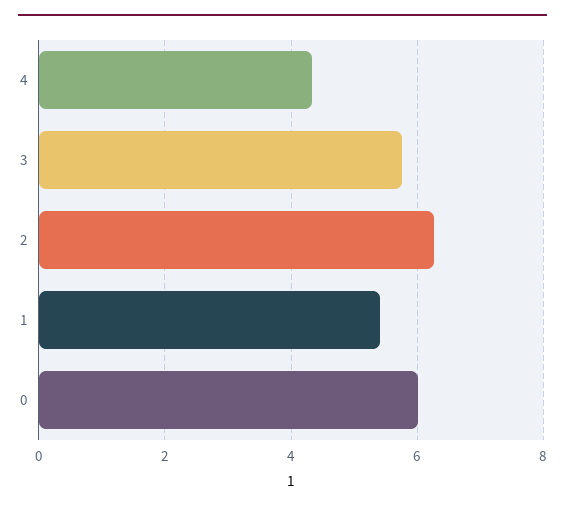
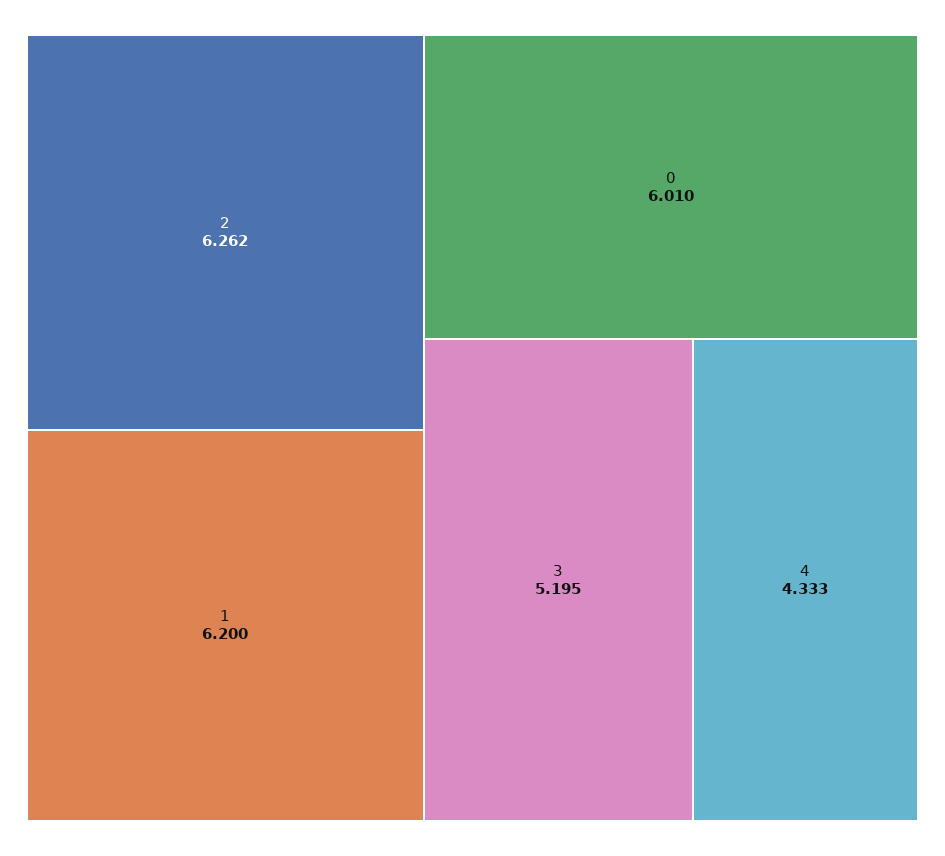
3: 5.8 -> 5.195
1: 5.4 -> 6.2

